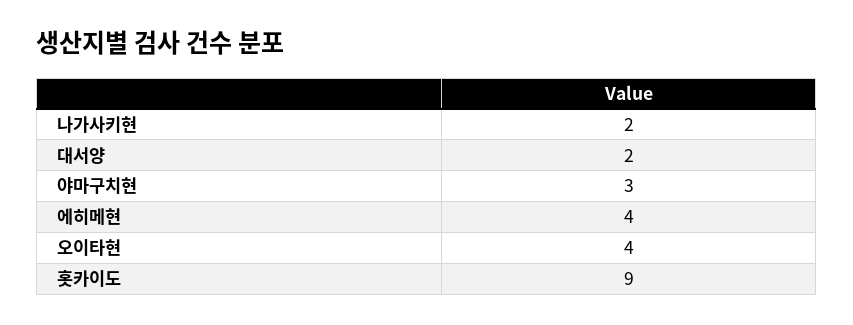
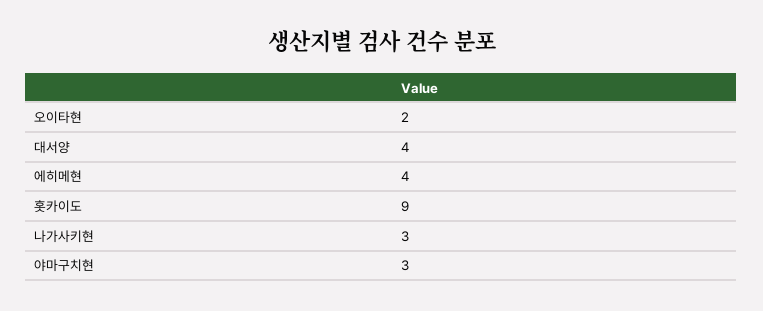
나가사키현: 2 -> 3
대서양: 2 -> 4
오이타현: 4 -> 2

